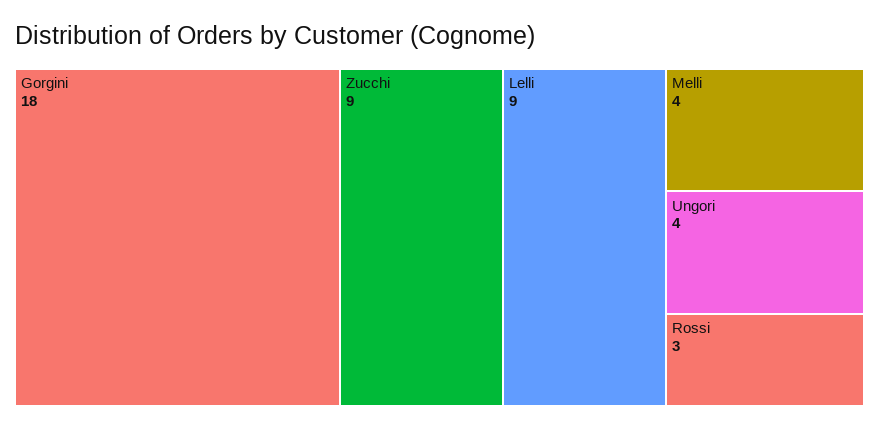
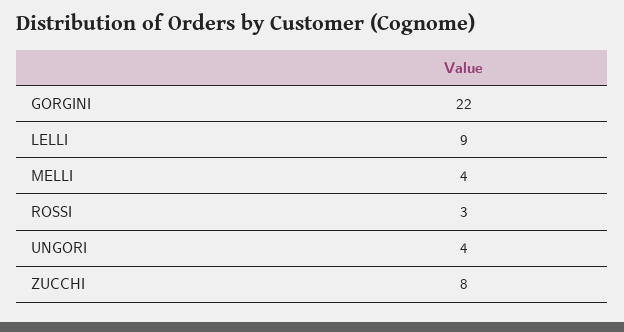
Gorgini: 18 -> 22
Zucchi: 9 -> 8

